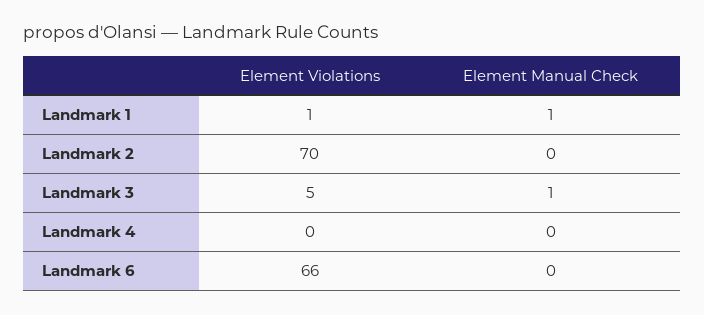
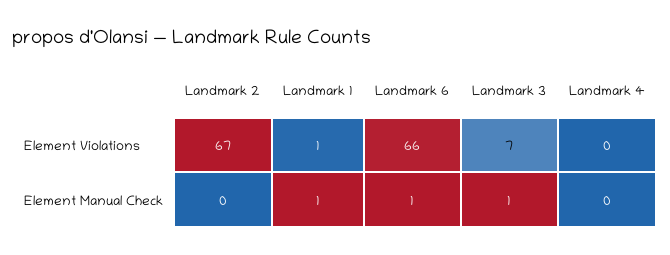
Element Violations, Landmark 2: 70 -> 67
Element Violations, Landmark 3: 5 -> 7
Element Manual Check, Landmark 6: 0 -> 1

